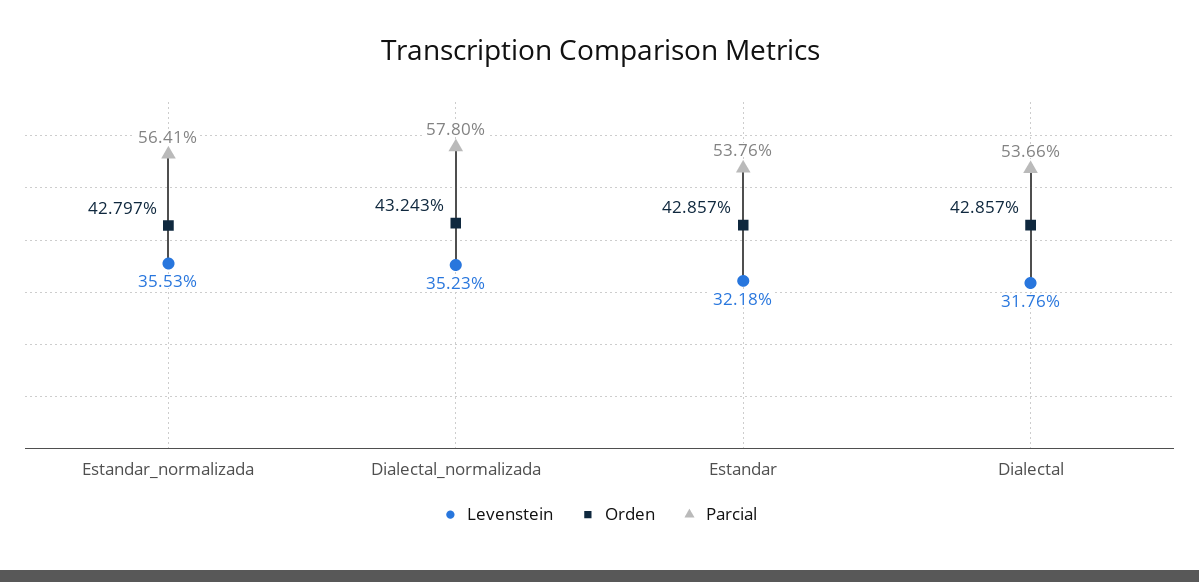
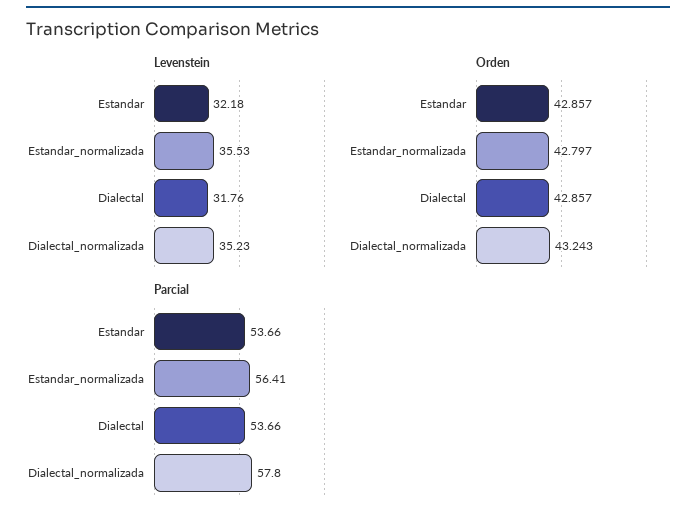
Parcial, Estandar: 53.76 -> 53.66

